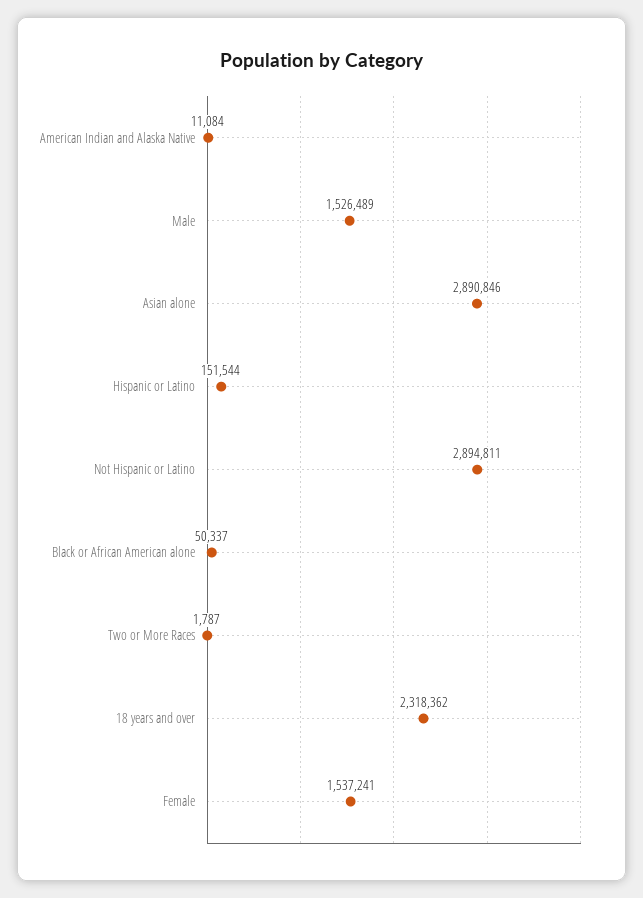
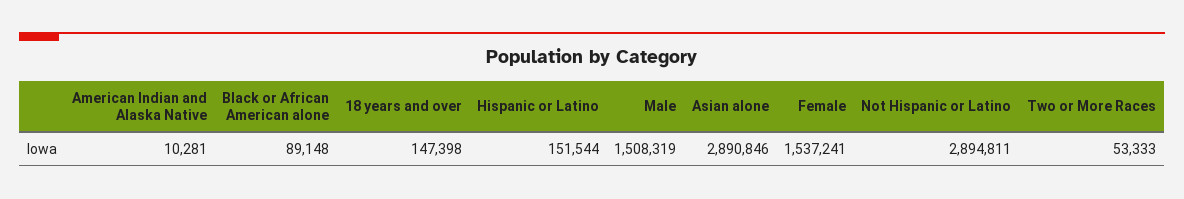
American Indian and Alaska Native: 11084 -> 10281
Male: 1526489 -> 1508319
Black or African American alone: 50337 -> 89148
Two or More Races: 1787 -> 53333
18 years and over: 2318362 -> 147398

